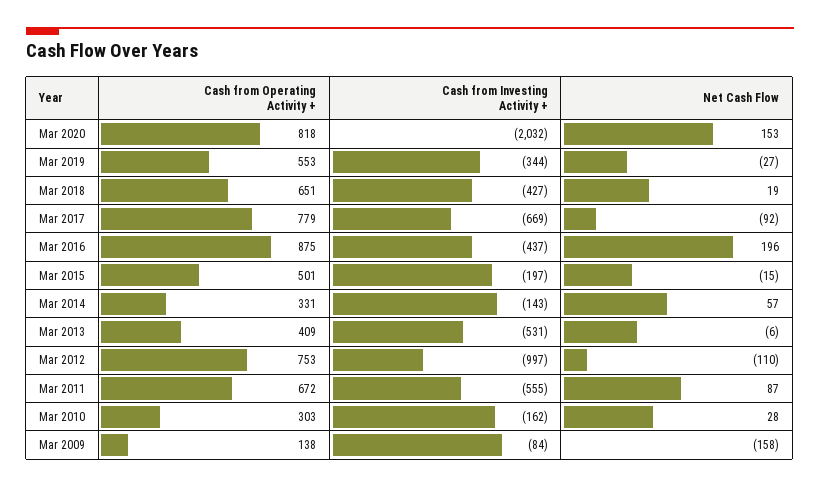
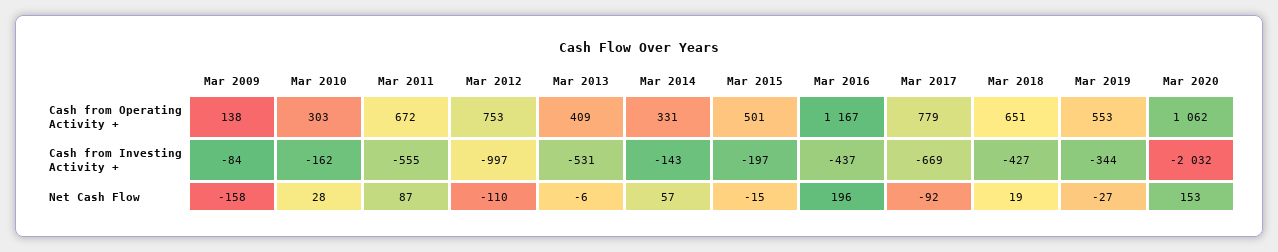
Cash from Operating Activity +, Mar 2020: 818 -> 1062
Cash from Operating Activity +, Mar 2016: 875 -> 1167

